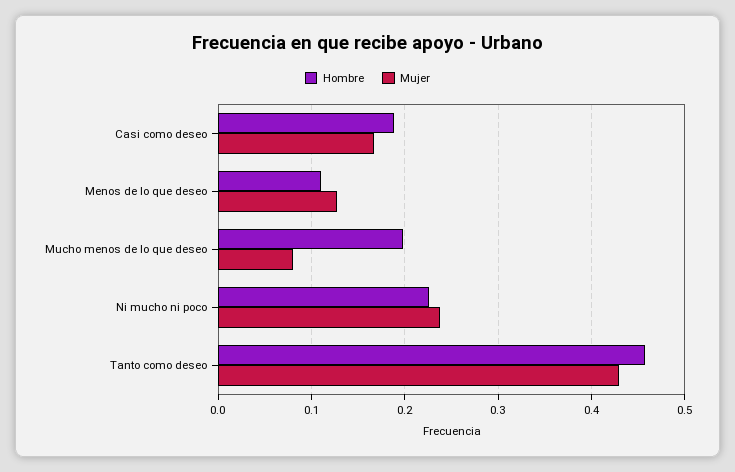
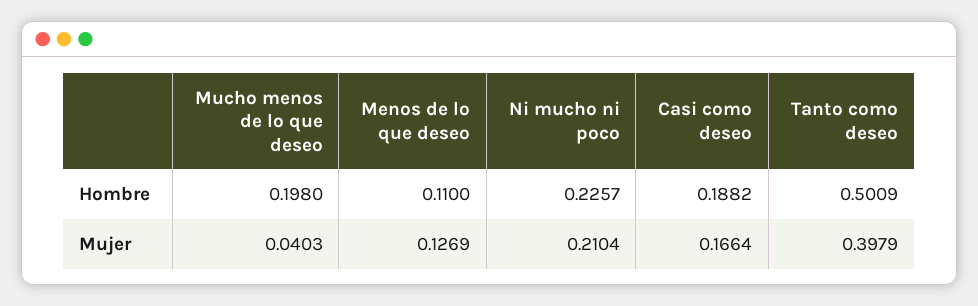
Mujer, Mucho menos de lo que deseo: 0.08 -> 0.0403
Mujer, Ni mucho ni poco: 0.24 -> 0.2104
Hombre, Tanto como deseo: 0.46 -> 0.5009
Mujer, Tanto como deseo: 0.43 -> 0.3979

